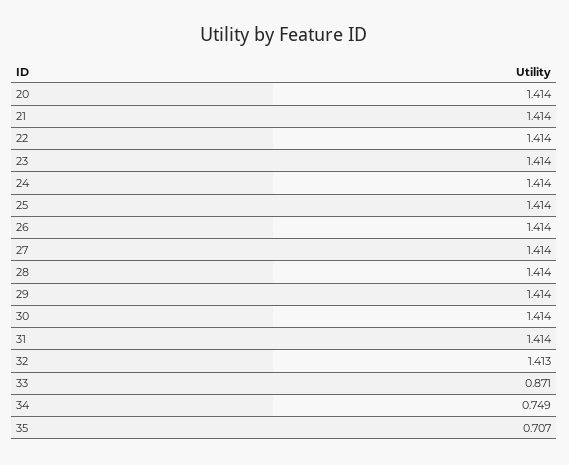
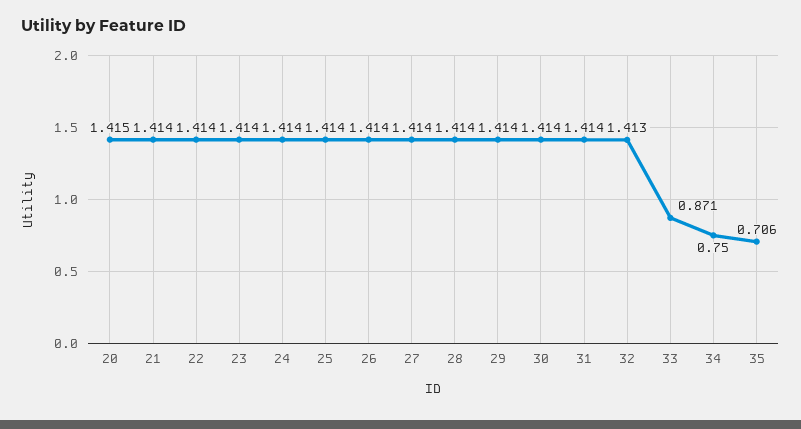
20: 1.414 -> 1.415
34: 0.749 -> 0.75
35: 0.707 -> 0.706

